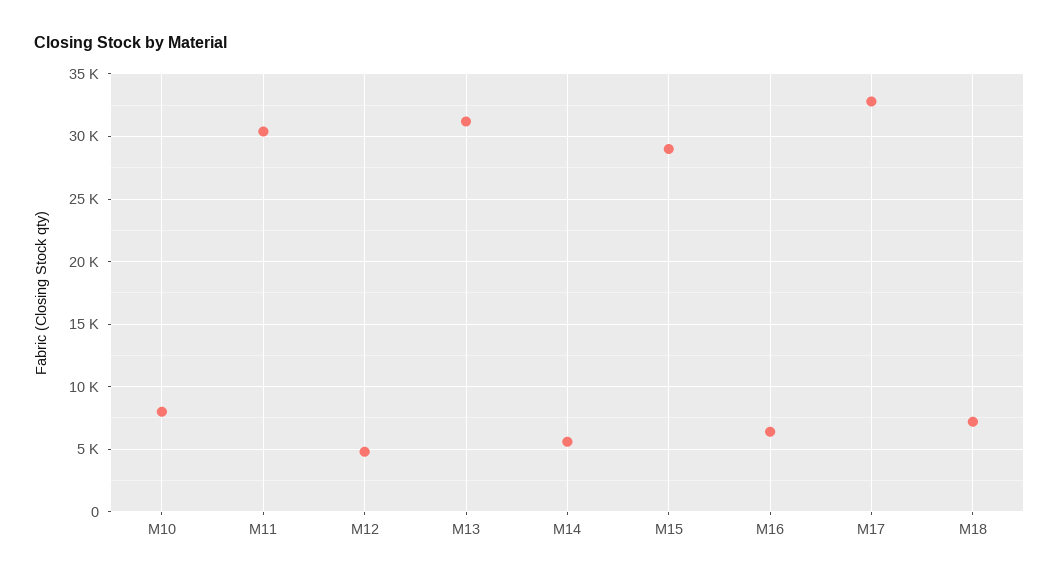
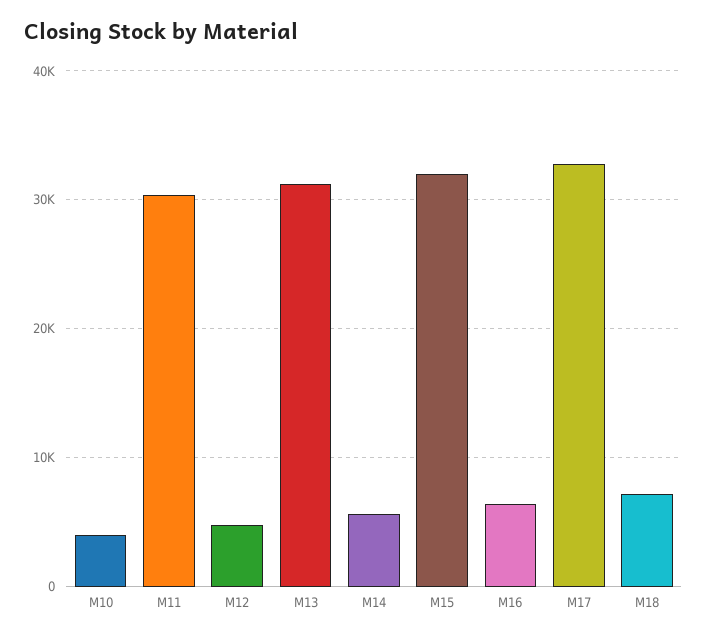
M10: 8000 -> 4000
M15: 29000 -> 32000

